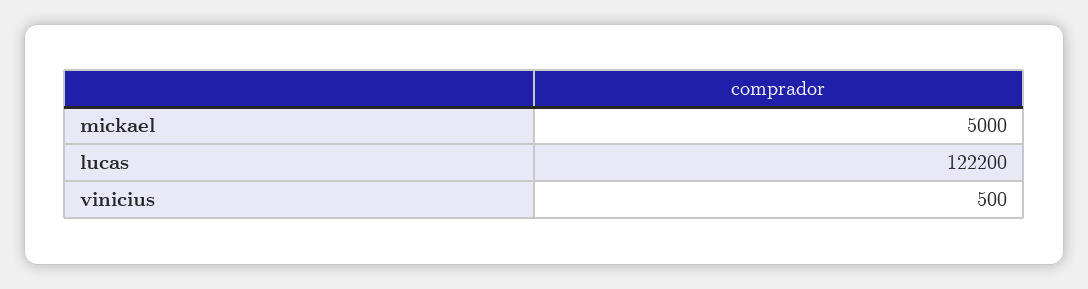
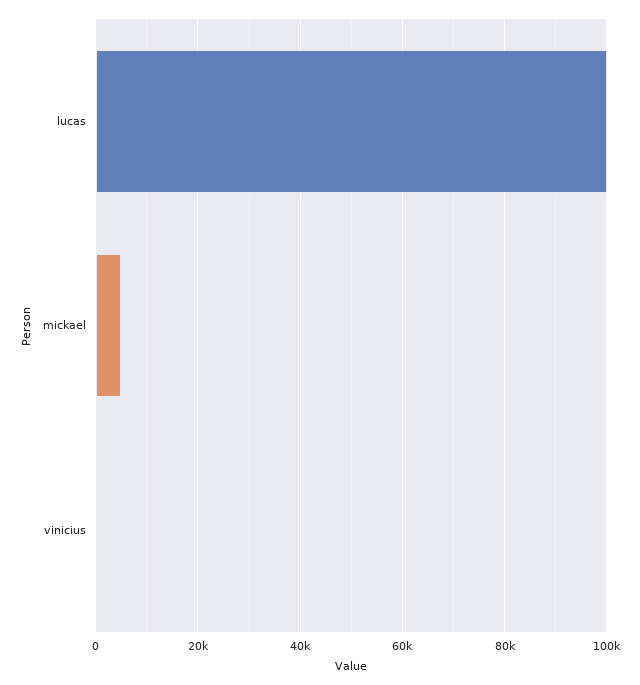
lucas: 122200 -> 100000

